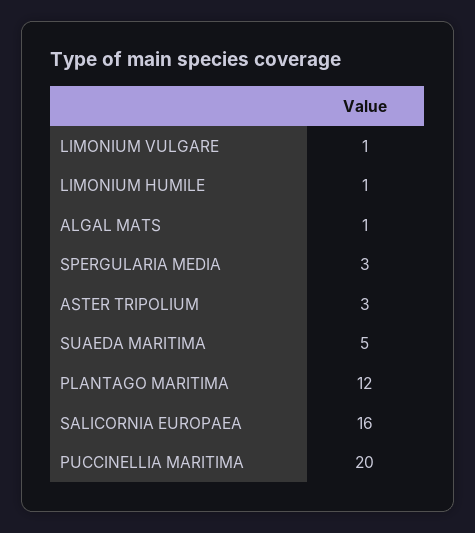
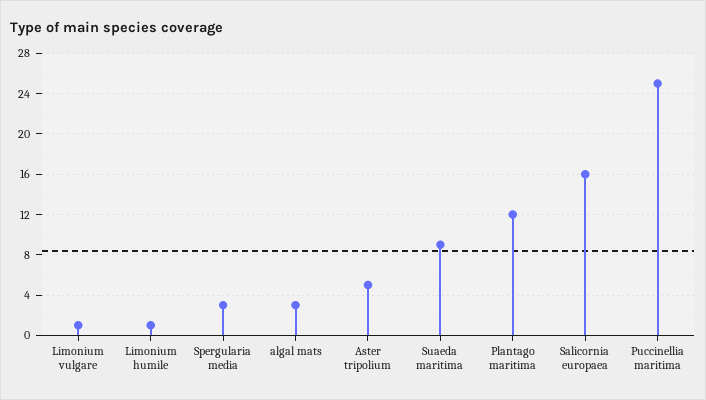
ALGAL MATS: 1 -> 3
ASTER TRIPOLIUM: 3 -> 5
SUAEDA MARITIMA: 5 -> 9
PUCCINELLIA MARITIMA: 20 -> 25

